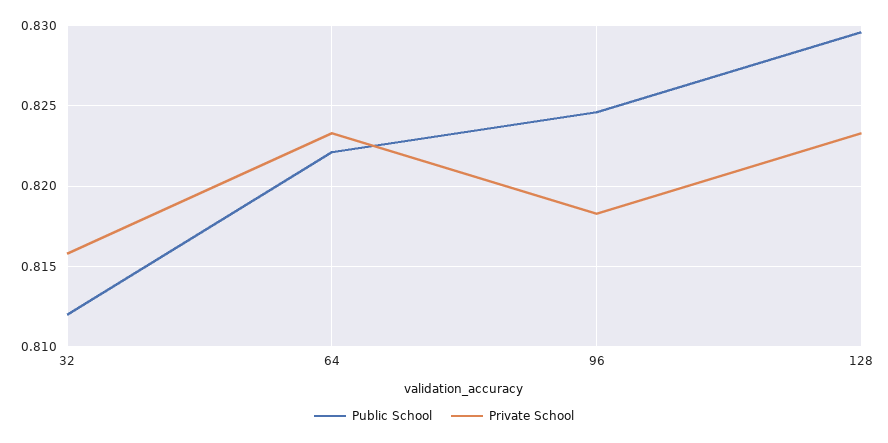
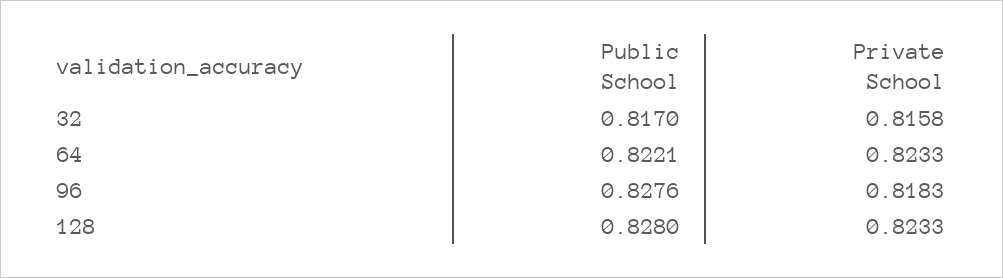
Public School, 32: 0.812 -> 0.817
Public School, 96: 0.8245 -> 0.8276
Public School, 128: 0.8295 -> 0.828

